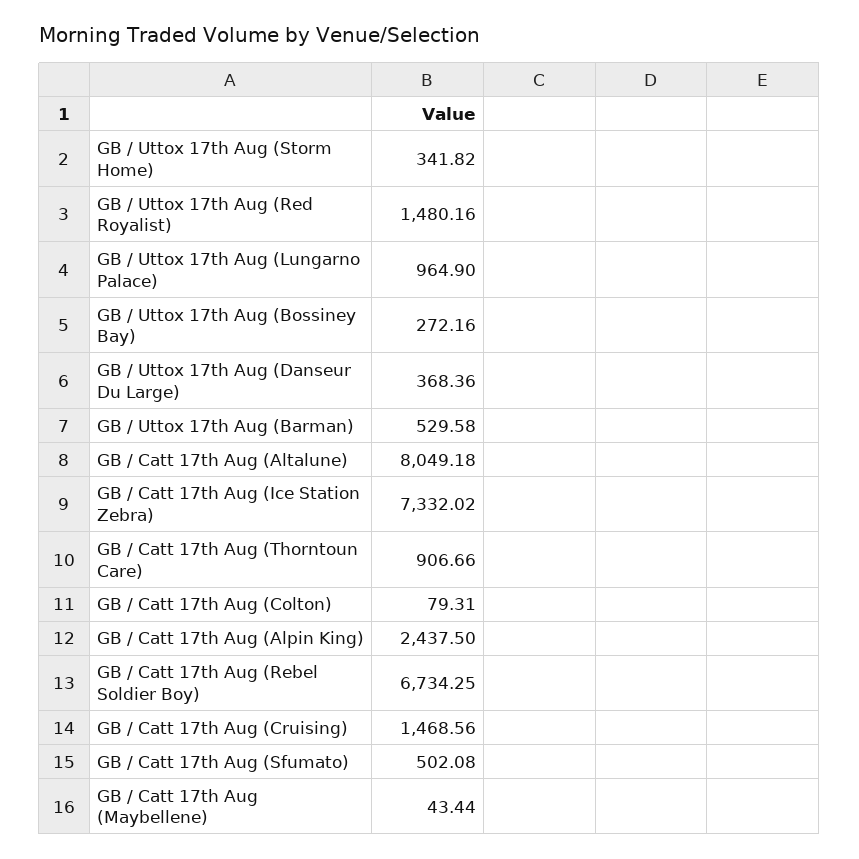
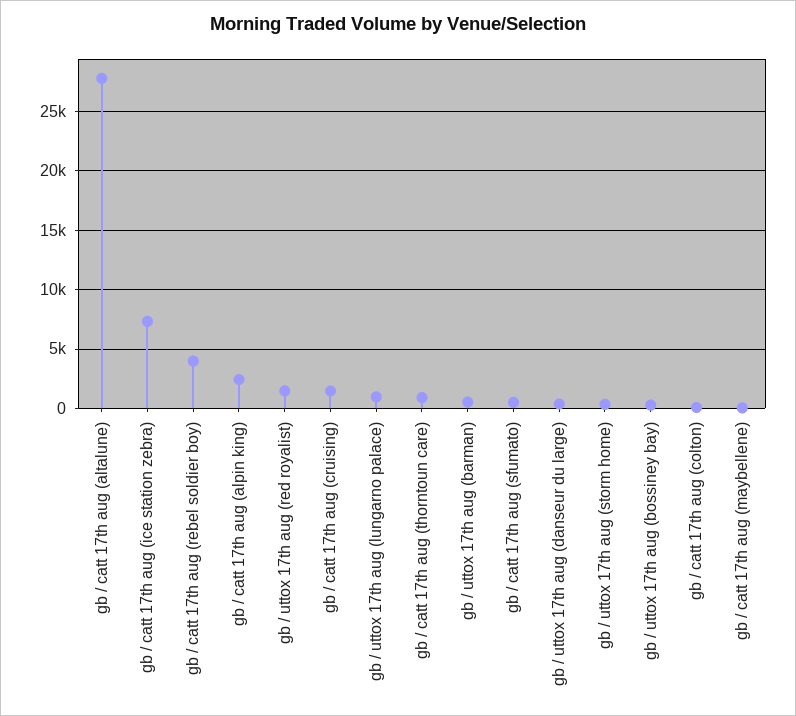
GB / Catt 17th Aug (Altalune): 8049.18 -> 28000
GB / Catt 17th Aug (Rebel Soldier Boy): 6734.25 -> 4000

